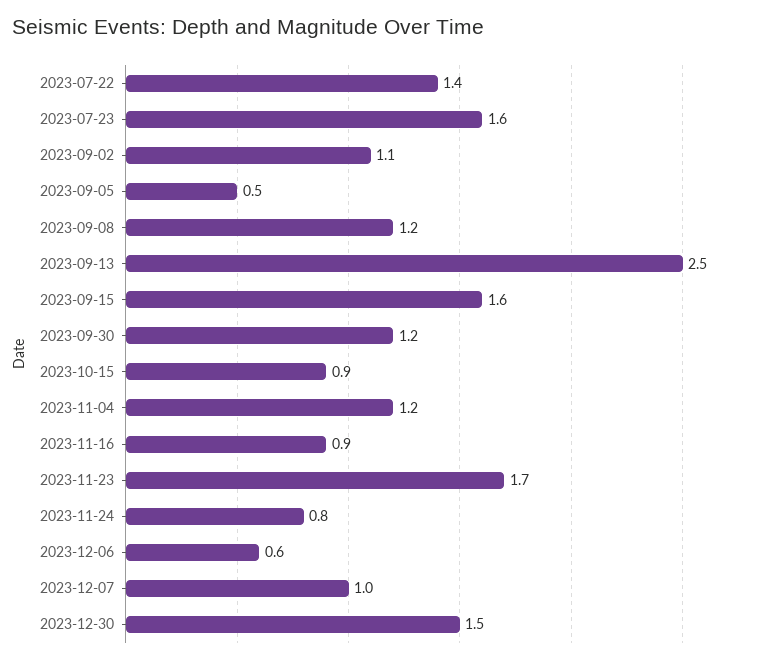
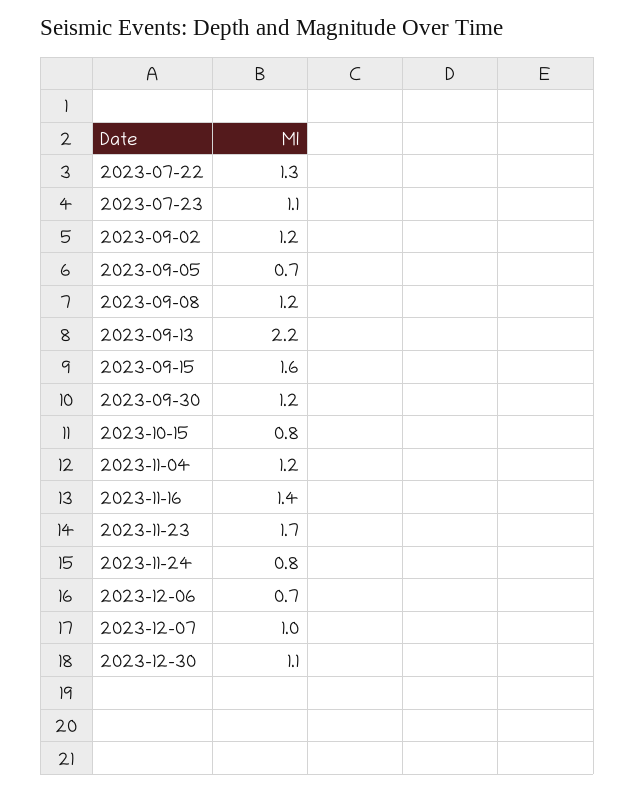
2023-07-22: 1.4 -> 1.3
2023-07-23: 1.6 -> 1.1
2023-09-02: 1.1 -> 1.2
2023-09-05: 0.5 -> 0.7
2023-09-13: 2.5 -> 2.2
2023-10-15: 0.9 -> 0.8
2023-11-16: 0.9 -> 1.4
2023-12-06: 0.6 -> 0.7
2023-12-30: 1.5 -> 1.1

